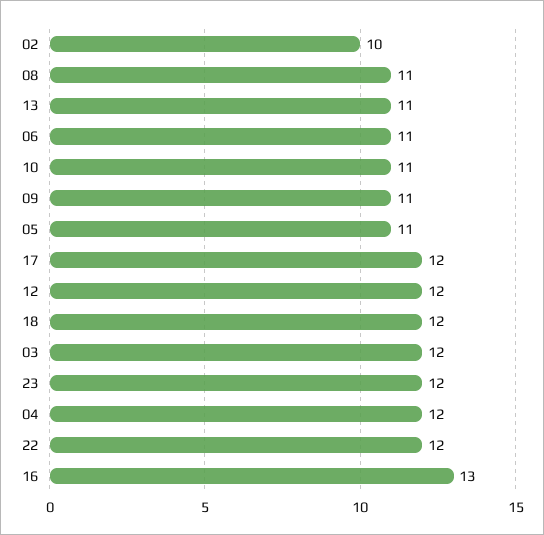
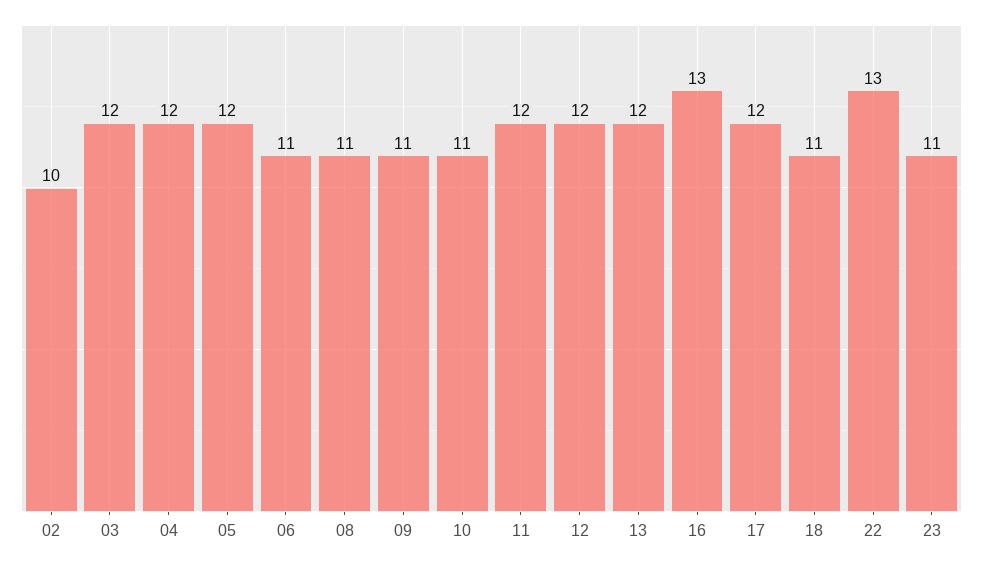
13: 11 -> 12
05: 11 -> 12
18: 12 -> 11
23: 12 -> 11
22: 12 -> 13
11: none -> 12

